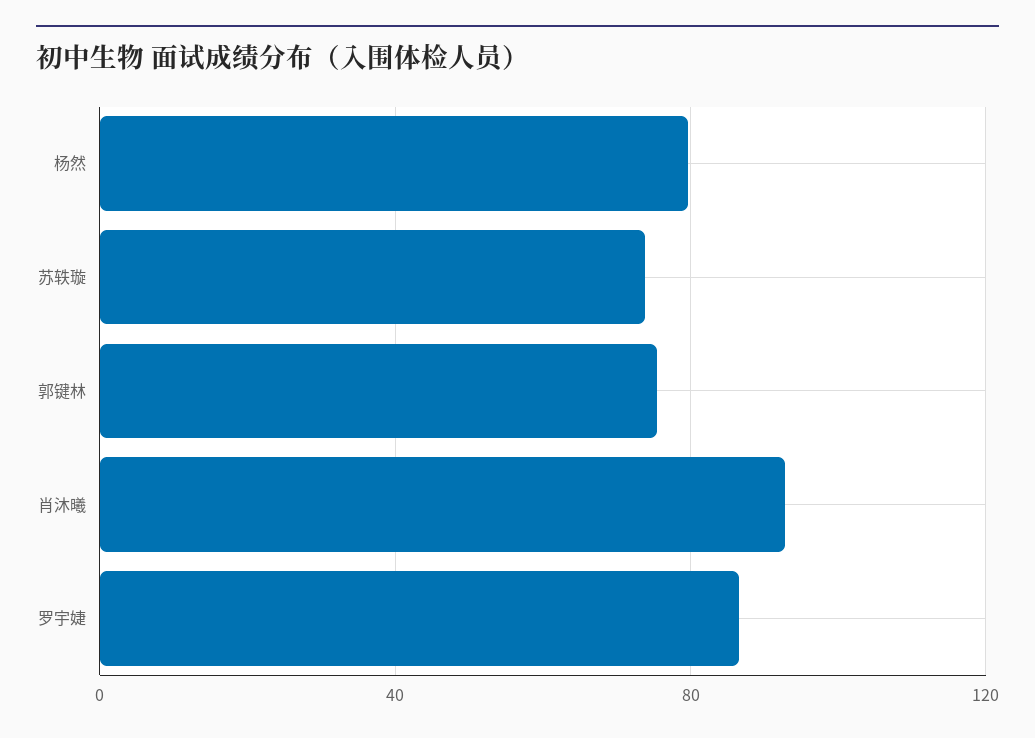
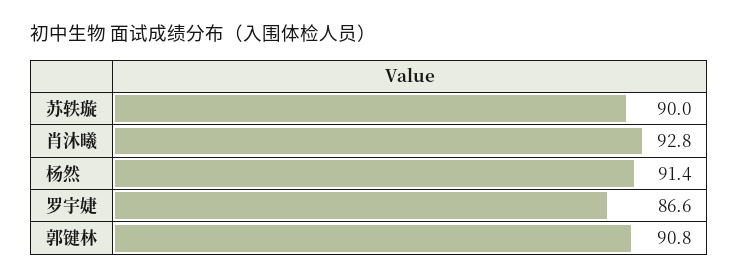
杨然: 80 -> 91.4
苏轶璇: 75 -> 90
郭键林: 75 -> 90.8

